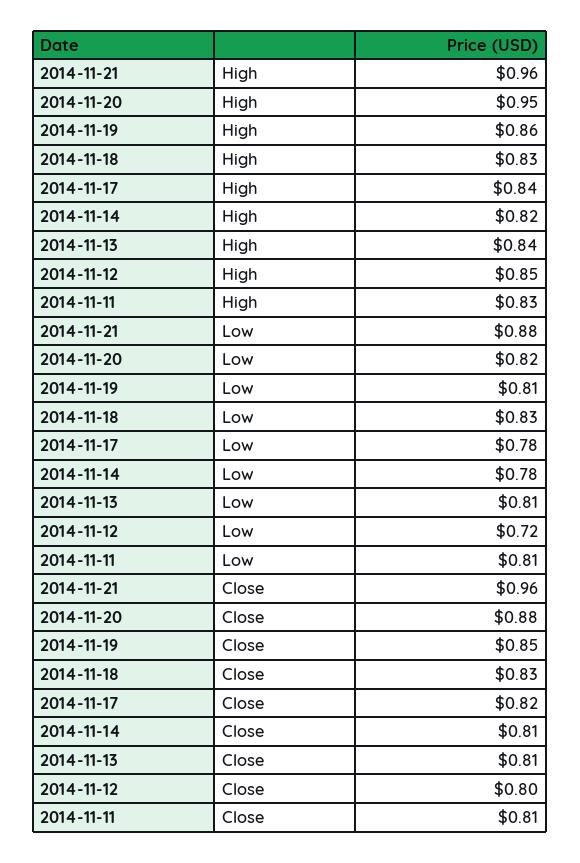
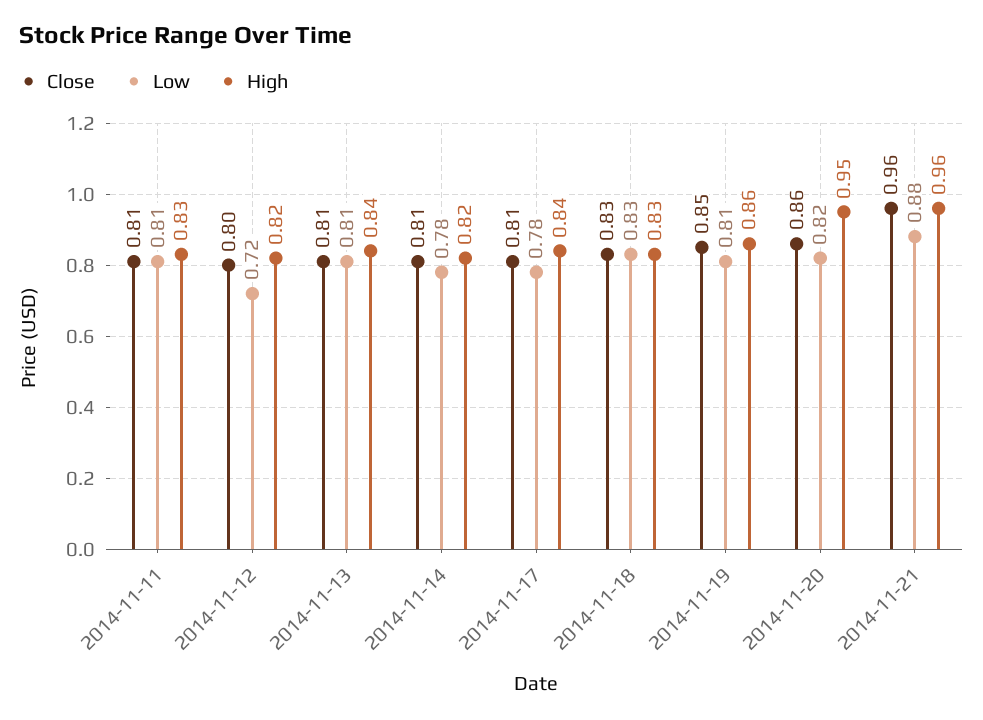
High, 2014-11-12: 0.85 -> 0.82
Close, 2014-11-20: 0.88 -> 0.86
Close, 2014-11-17: 0.82 -> 0.81

